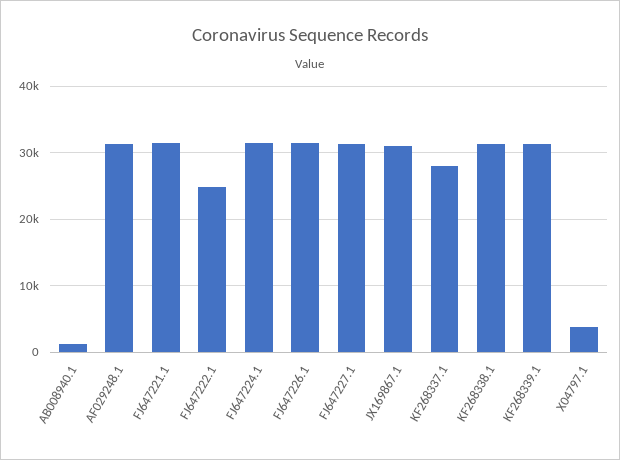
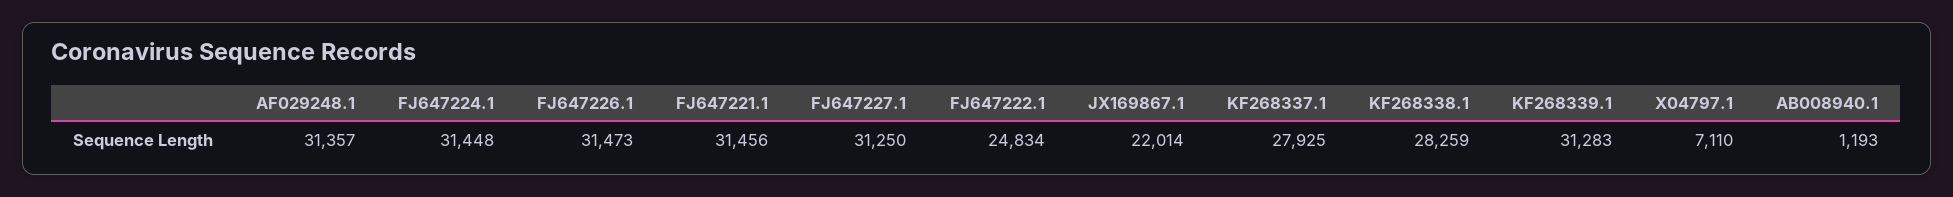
JX169867.1: 31000 -> 22014
KF268338.1: 31000 -> 28259
X04797.1: 4000 -> 7110

